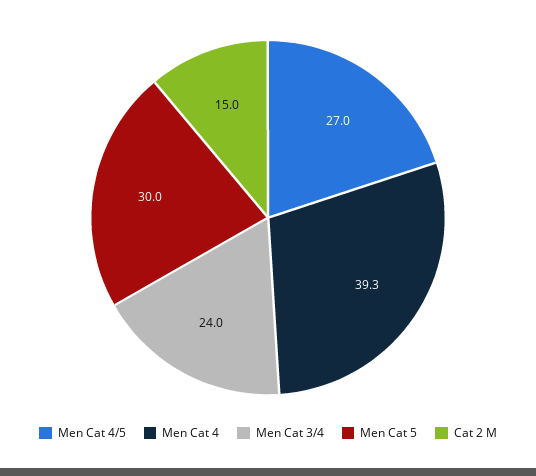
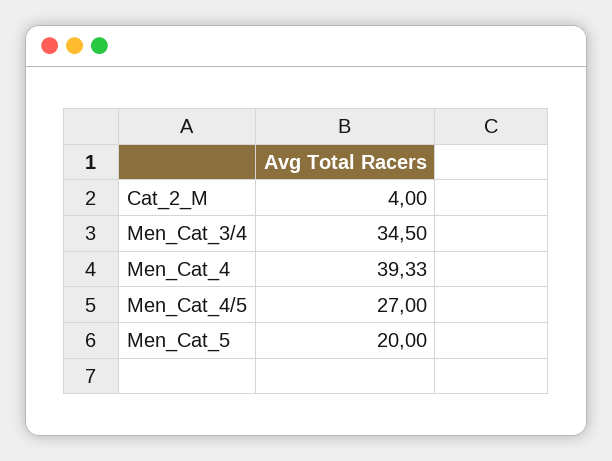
Men Cat 3/4: 24 -> 34.5
Men Cat 5: 30 -> 20
Cat 2 M: 15 -> 4

